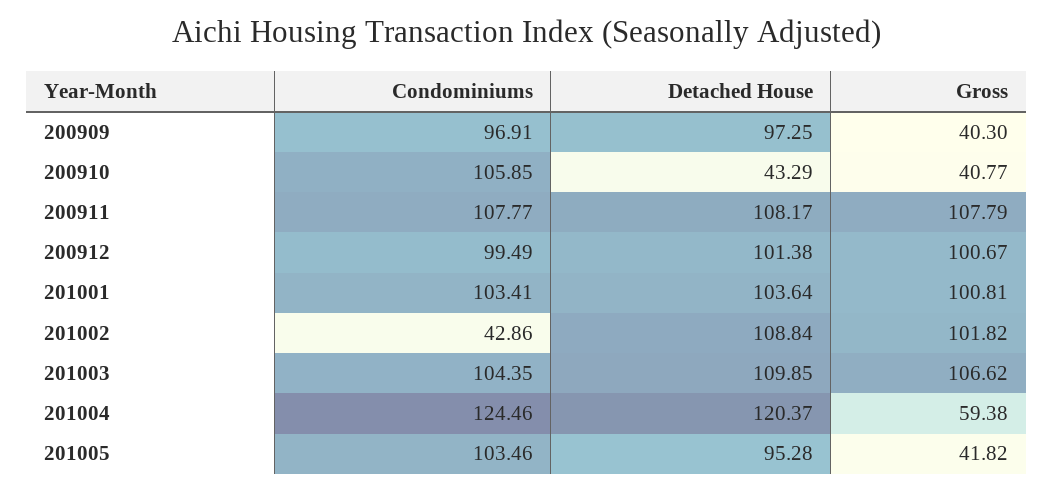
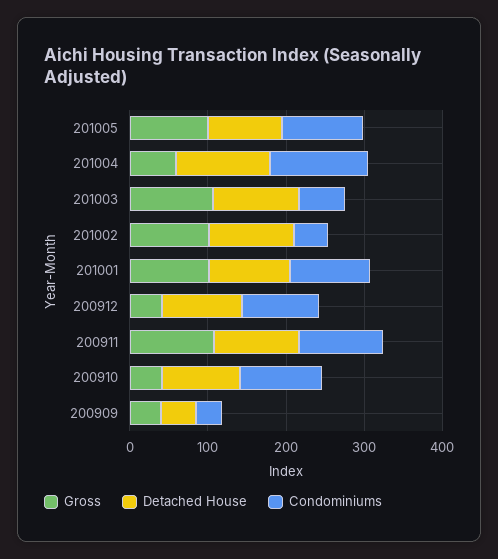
Condominiums, 200909: 96.91 -> 40
Detached House, 200909: 97.25 -> 40
Detached House, 200910: 43.29 -> 100
Gross, 200912: 100.67 -> 40
Condominiums, 201003: 104.35 -> 60
Gross, 201005: 41.82 -> 100

